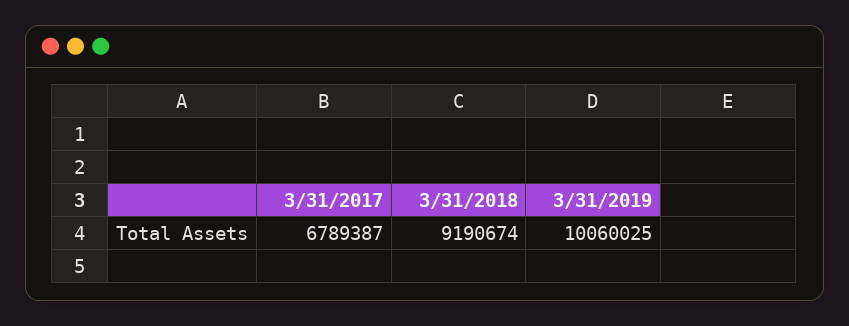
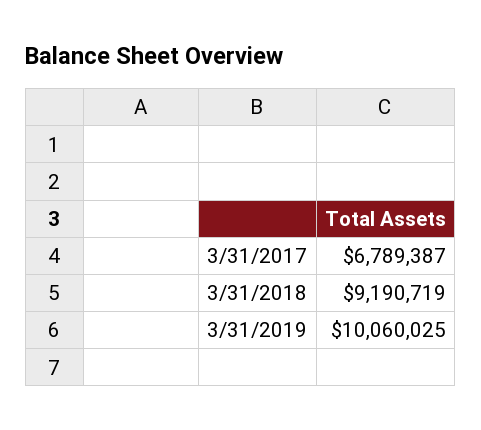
3/31/2018: 9190674 -> 9190719

